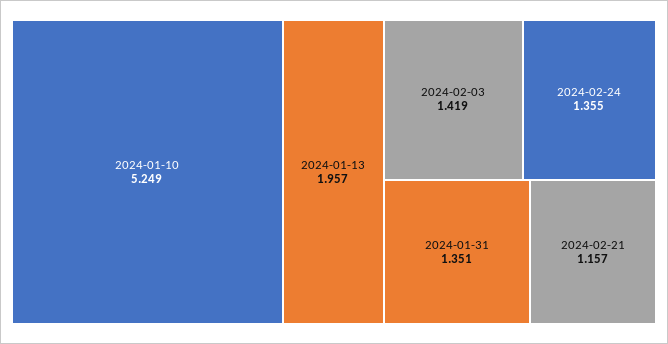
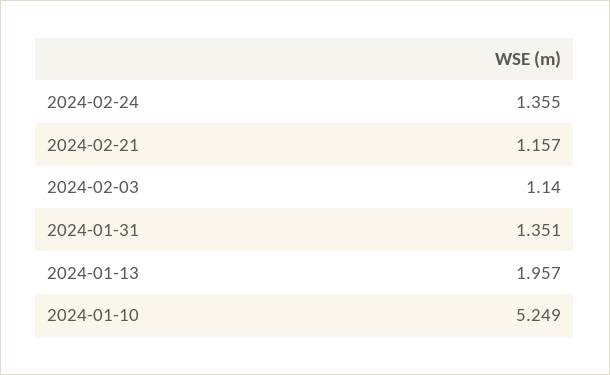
2024-02-03: 1.419 -> 1.14

